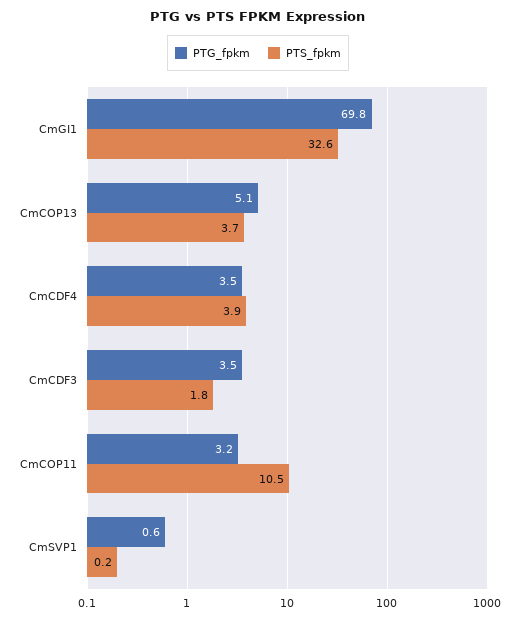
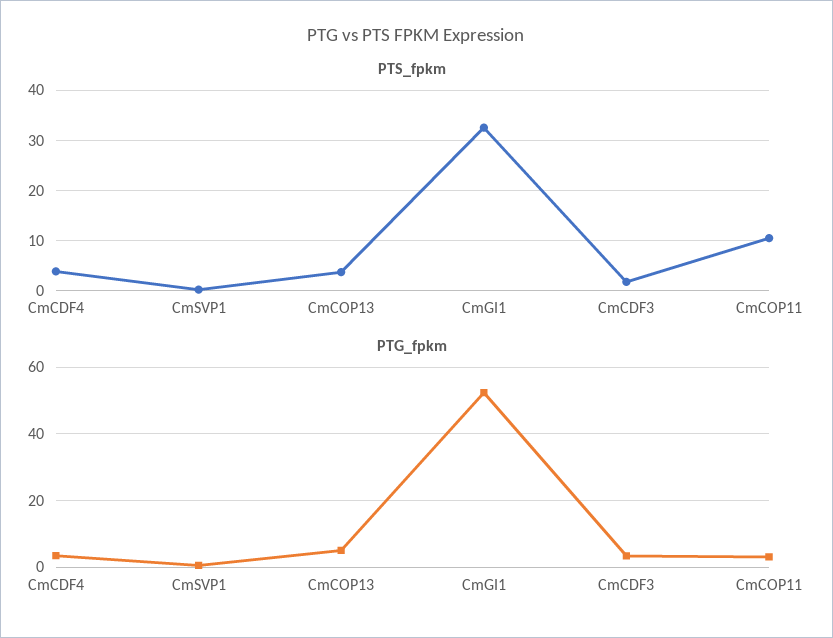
PTG_fpkm, CmGI1: 69.8 -> 52

